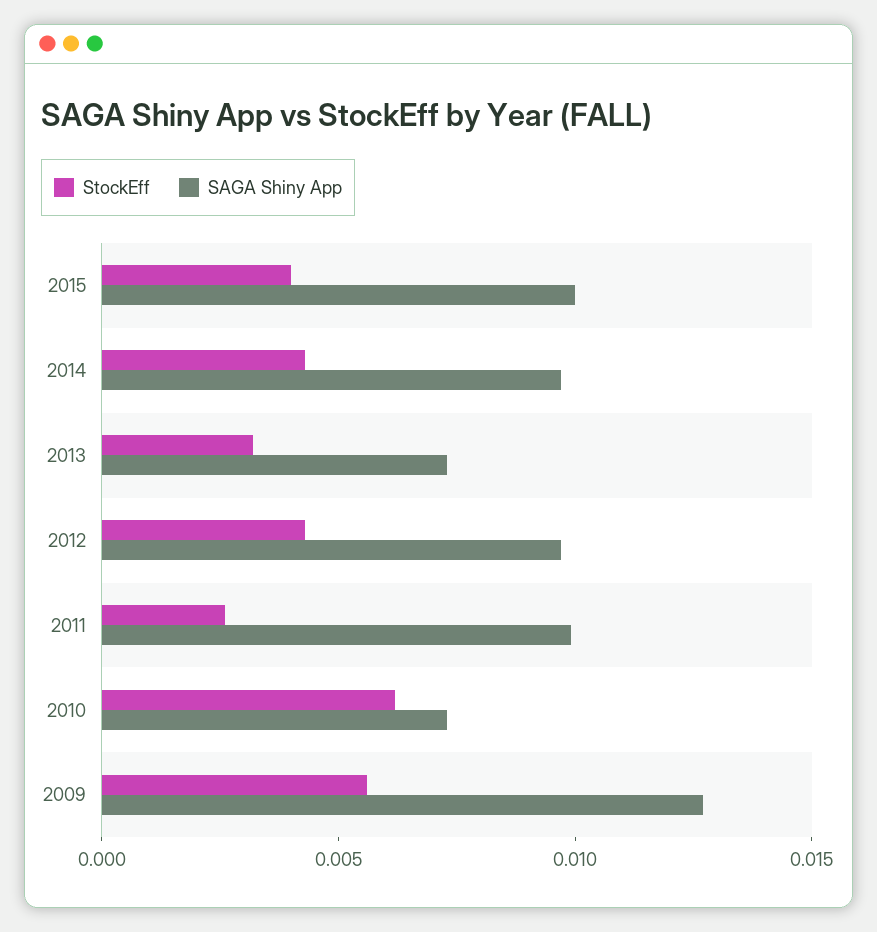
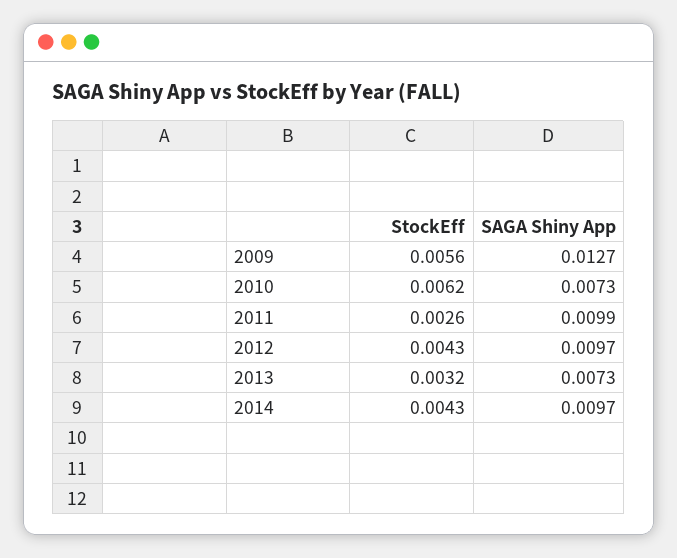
StockEff, 2015: 0.004 -> none
SAGA Shiny App, 2015: 0.01 -> none

